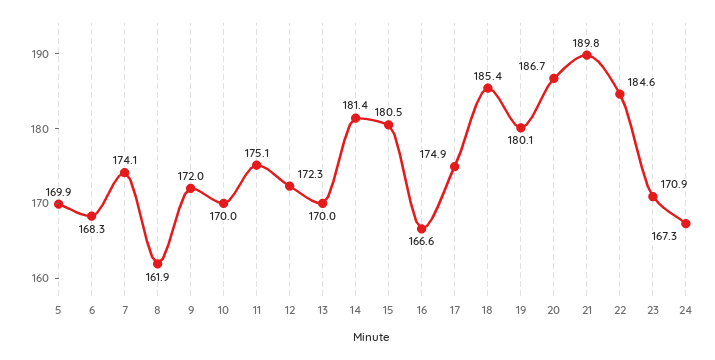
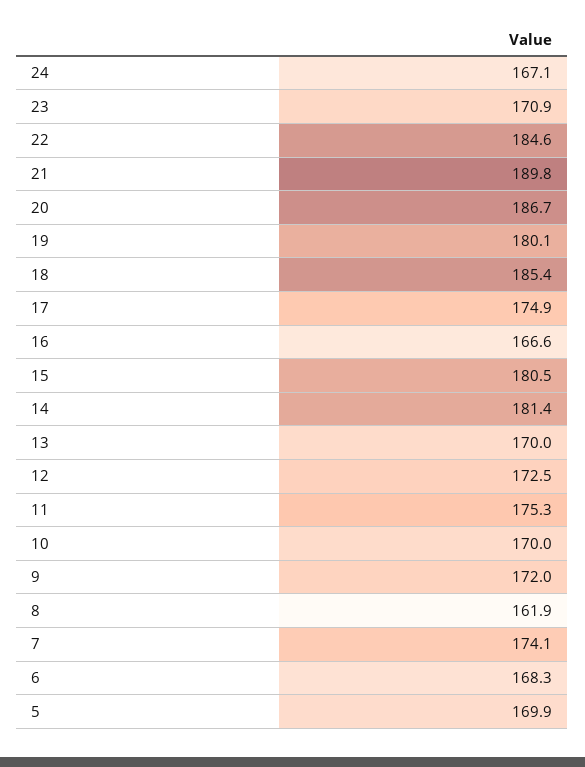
11: 175.1 -> 175.3
12: 172.3 -> 172.5
24: 167.3 -> 167.1

